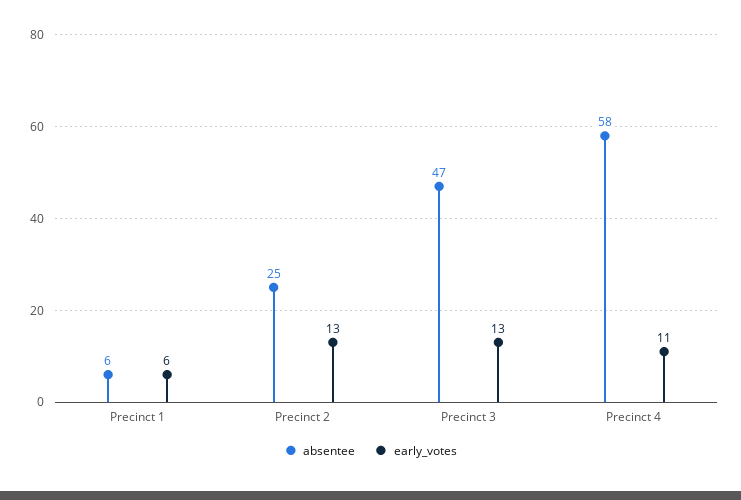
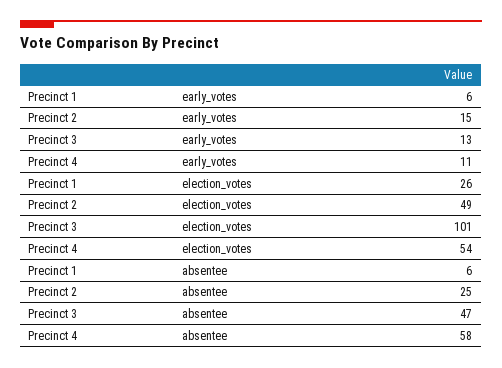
early_votes, Precinct 2: 13 -> 15
election_votes, Precinct 1: none -> 26
election_votes, Precinct 2: none -> 49
election_votes, Precinct 3: none -> 101
election_votes, Precinct 4: none -> 54

